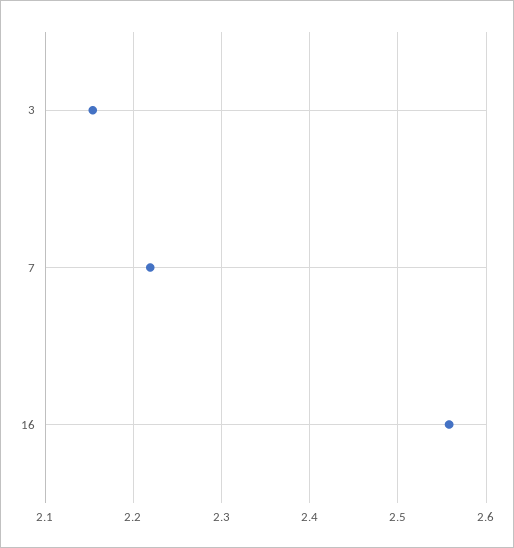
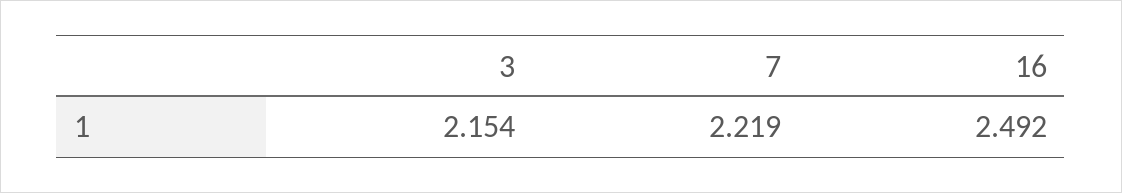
16: 2.56 -> 2.492

